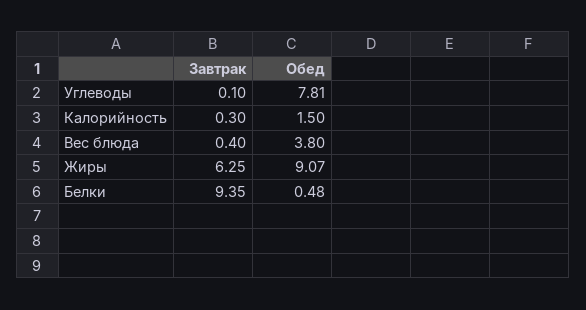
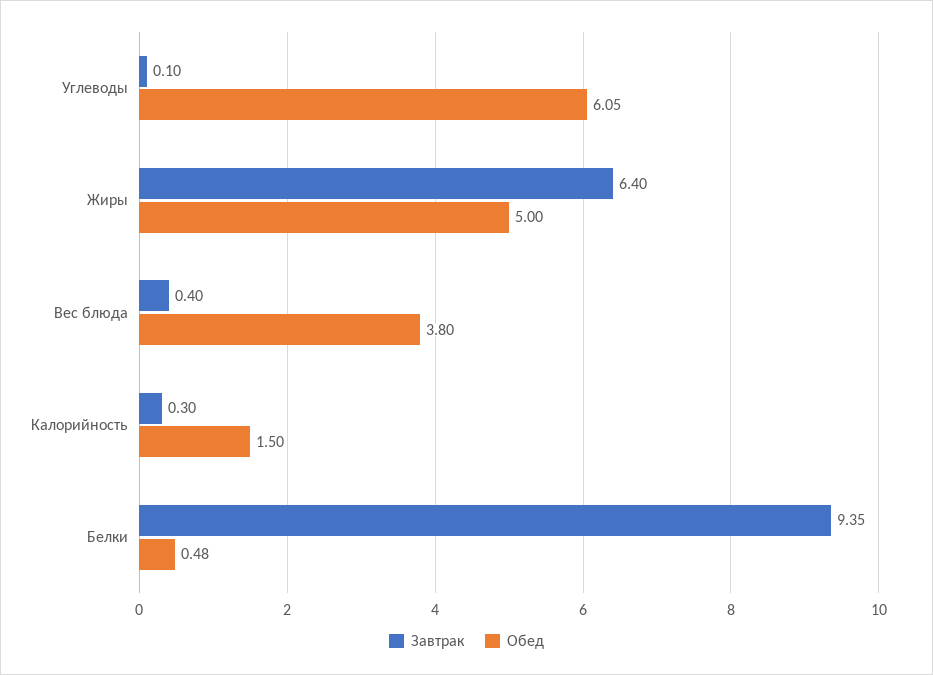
Обед, Углеводы: 7.81 -> 6.05
Завтрак, Жиры: 6.25 -> 6.4
Обед, Жиры: 9.07 -> 5

